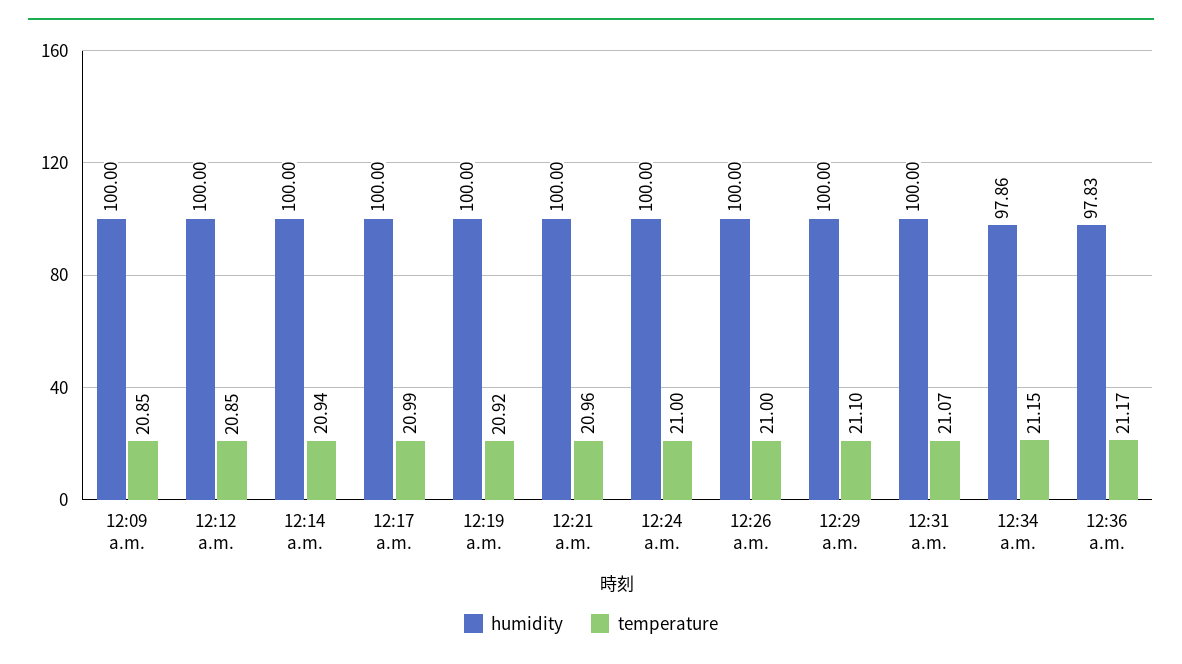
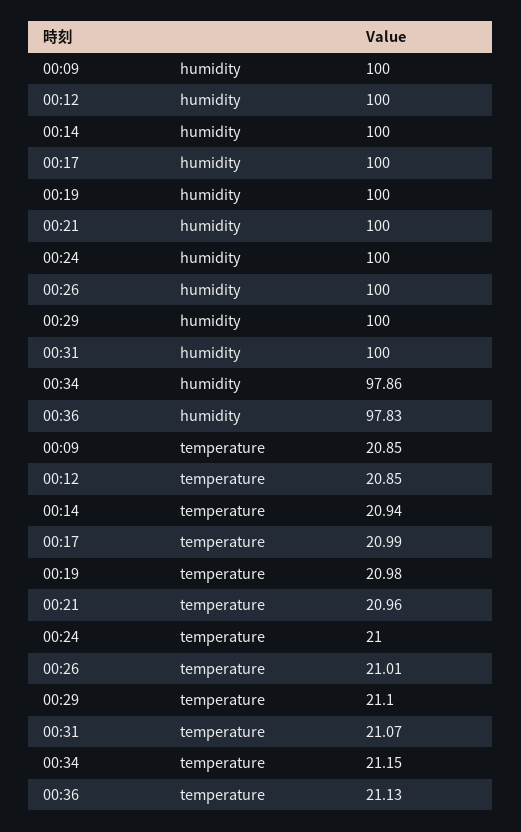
temperature, 12:19 a.m.: 20.92 -> 20.98
temperature, 12:26 a.m.: 21 -> 21.01
temperature, 12:36 a.m.: 21.17 -> 21.13

